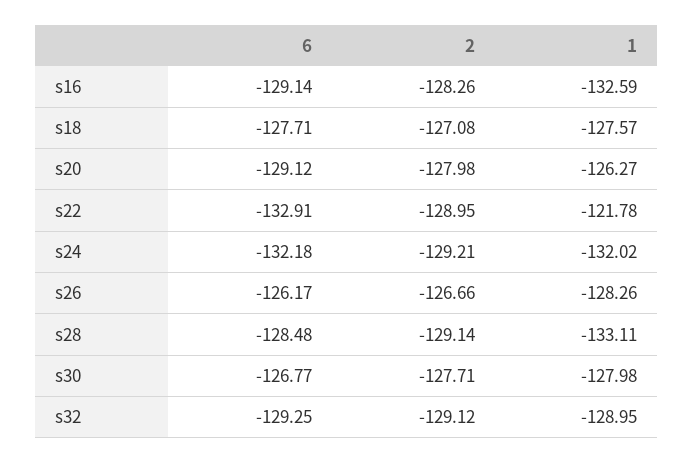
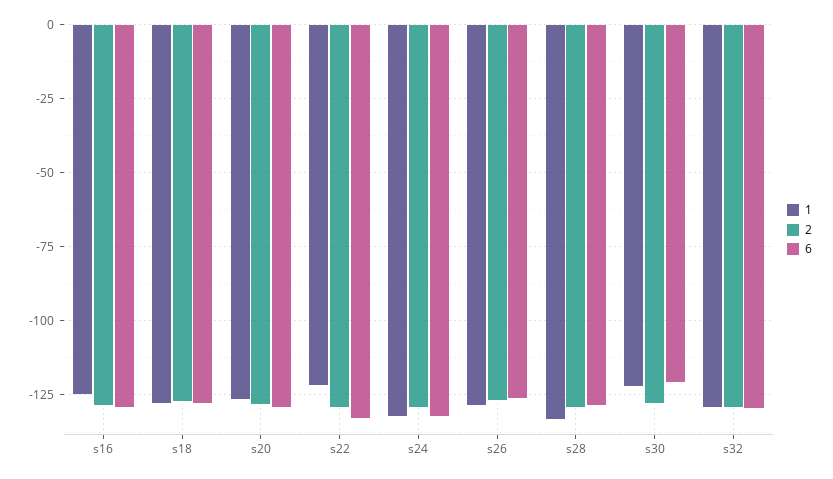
1, s16: -132.59 -> -125
6, s30: -126.77 -> -120
1, s30: -127.98 -> -122.5

